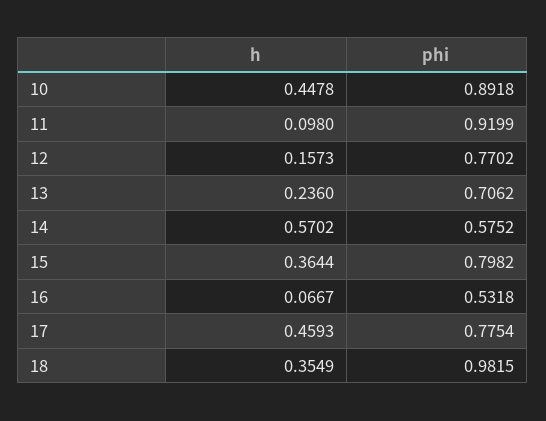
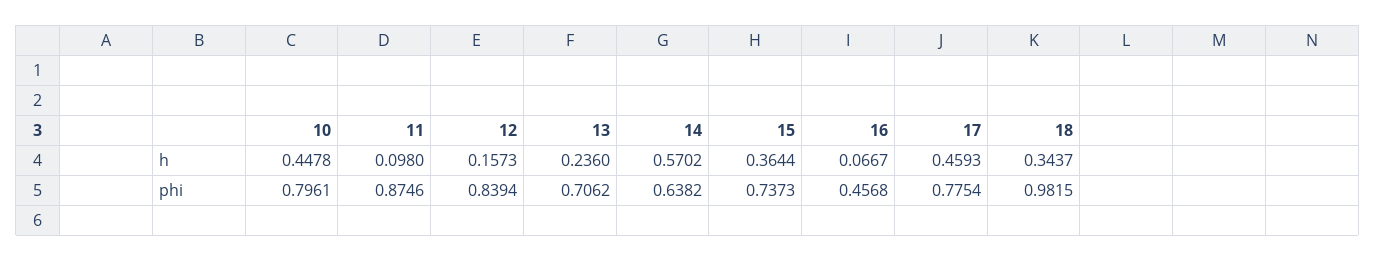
phi, 10: 0.8918 -> 0.7961
phi, 11: 0.9199 -> 0.8746
phi, 12: 0.7702 -> 0.8394
phi, 14: 0.5752 -> 0.6382
phi, 15: 0.7982 -> 0.7373
phi, 16: 0.5318 -> 0.4568
h, 18: 0.3549 -> 0.3437

